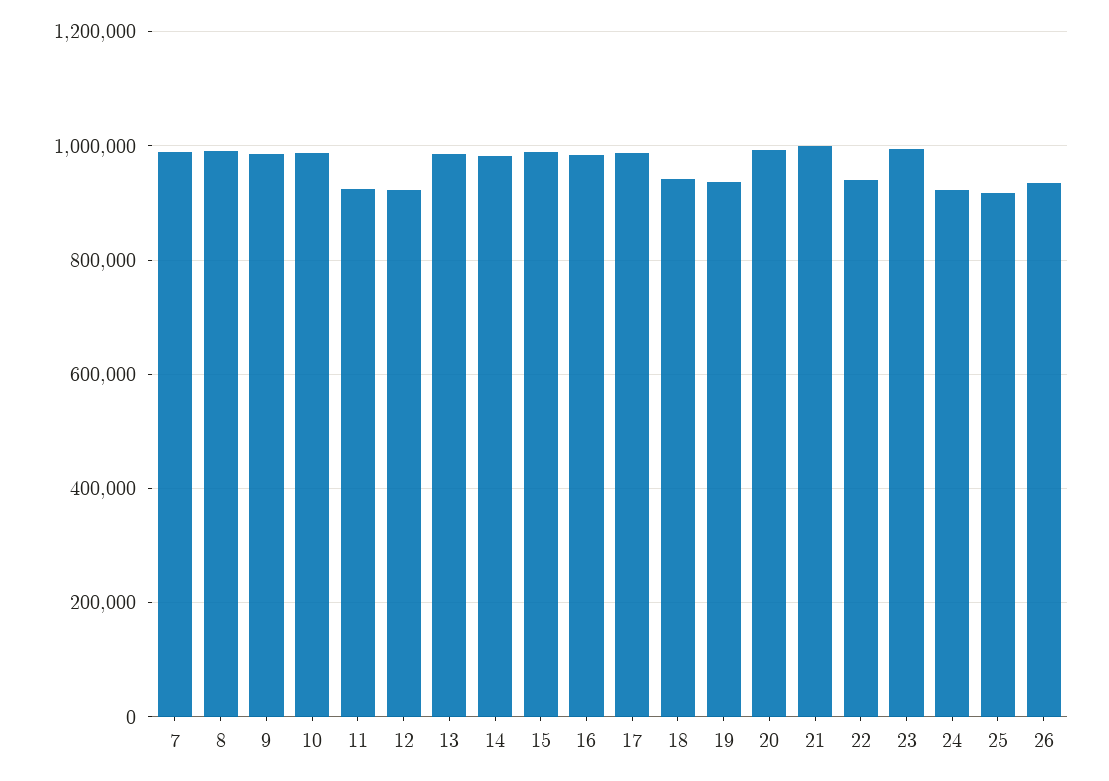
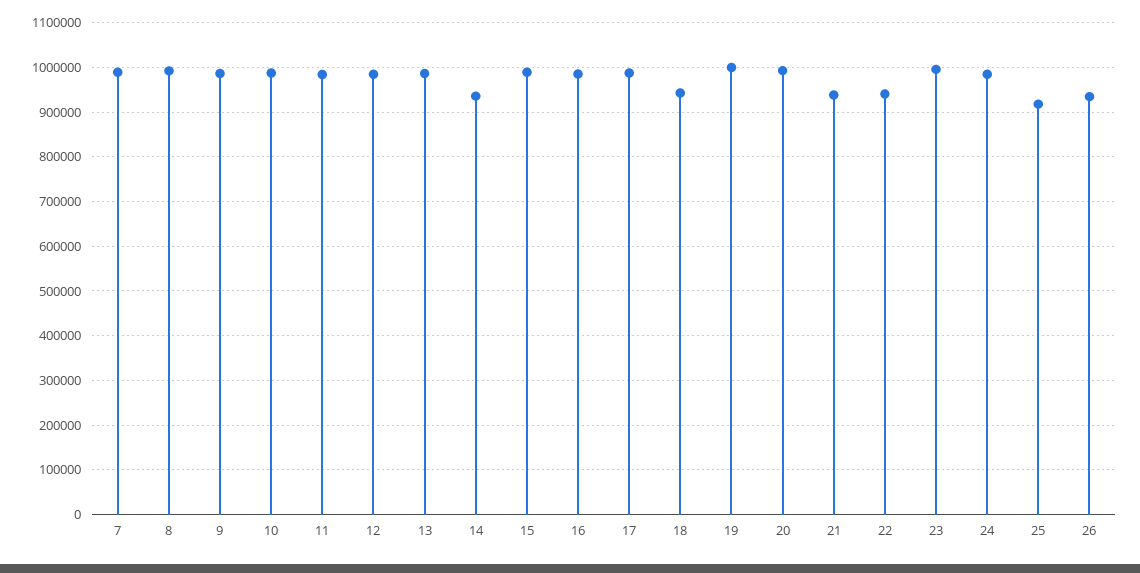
11: 920000 -> 980000
12: 920000 -> 980000
14: 980000 -> 940000
19: 940000 -> 1000000
21: 1000000 -> 940000
24: 920000 -> 980000

